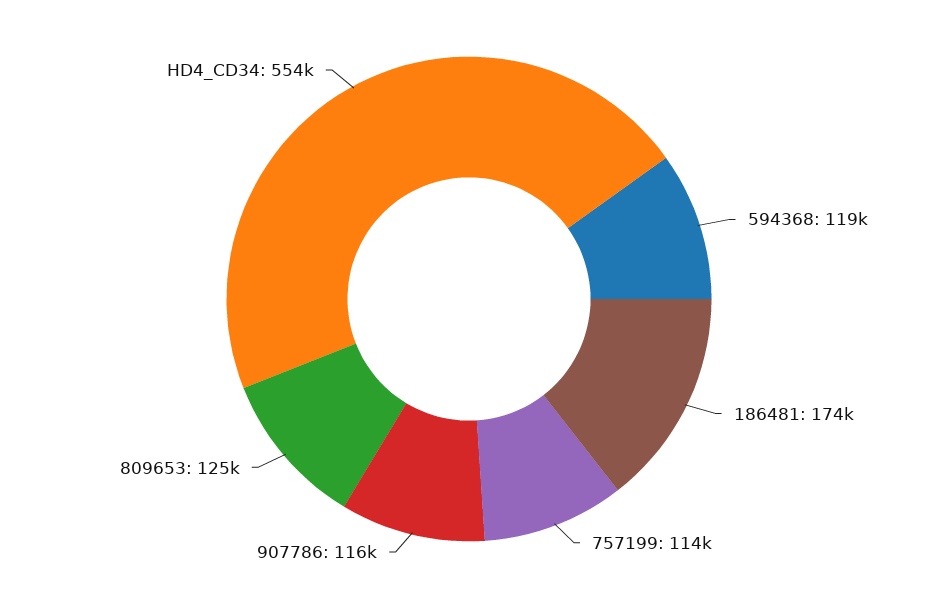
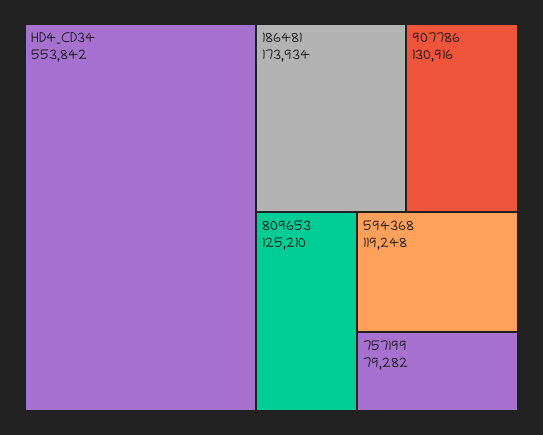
757199: 114000 -> 79282
907786: 116000 -> 130916

